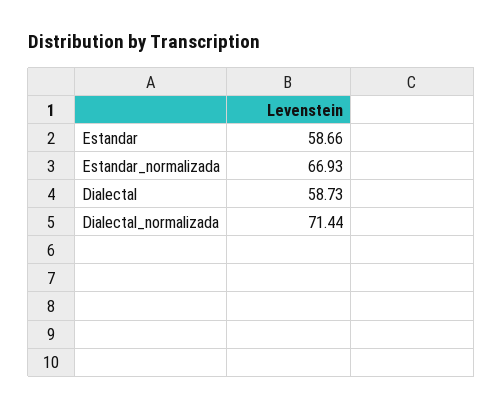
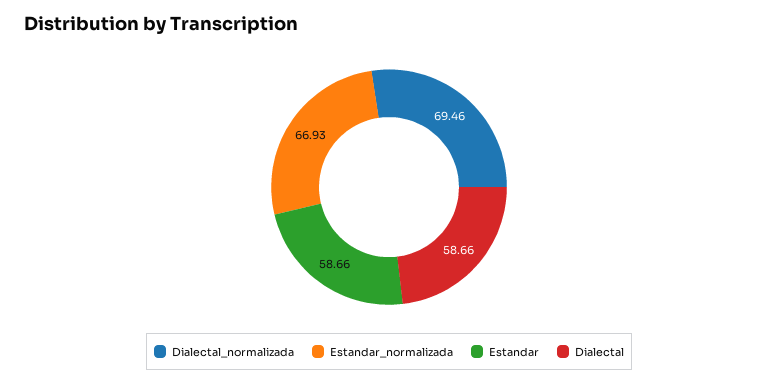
Dialectal: 58.73 -> 58.66
Dialectal_normalizada: 71.44 -> 69.46

